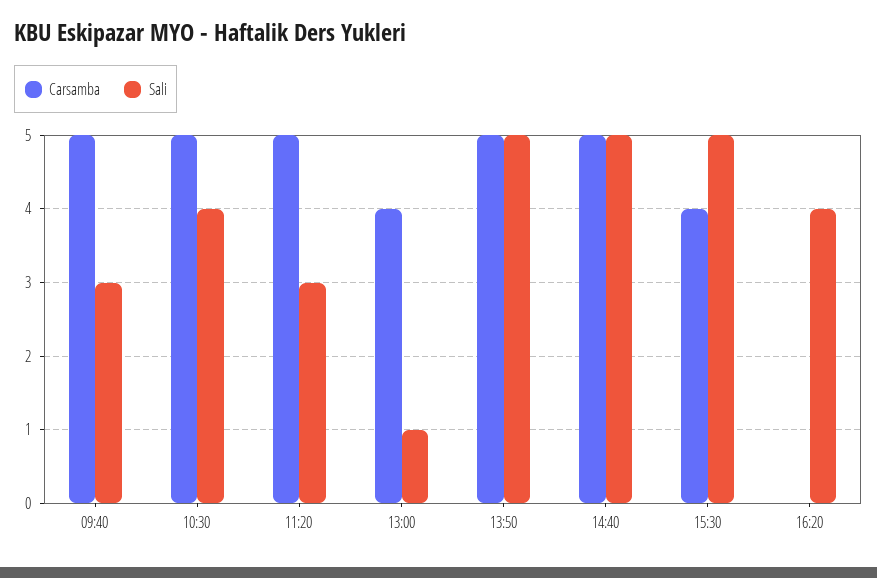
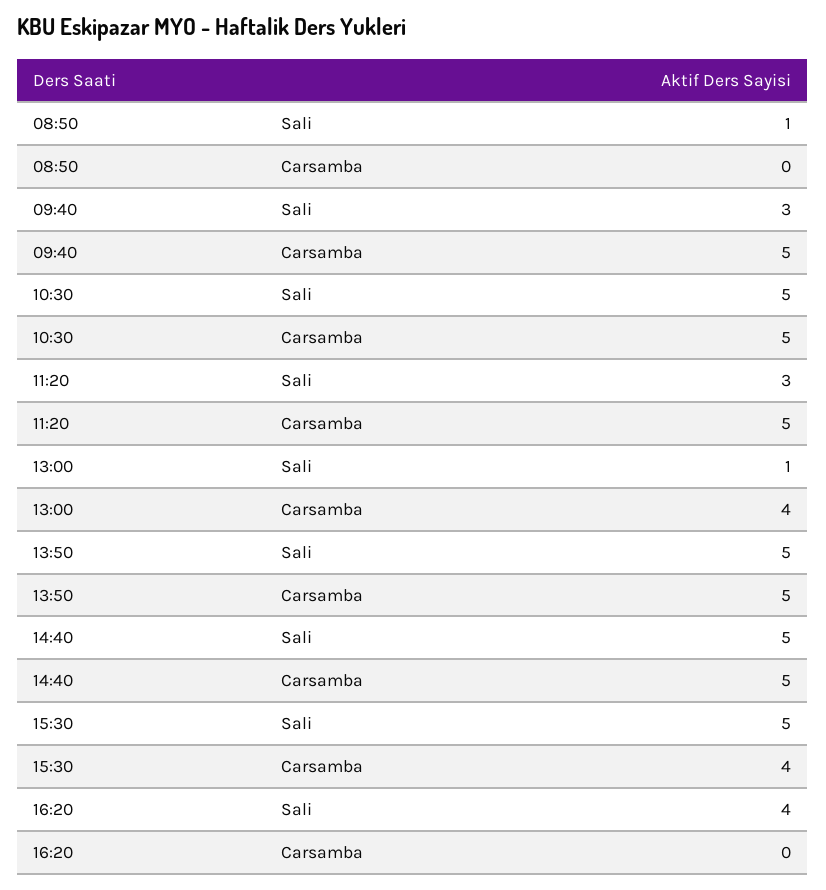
Sali, 10:30: 4 -> 5
Sali, 08:50: none -> 1
Carsamba, 08:50: none -> 0

